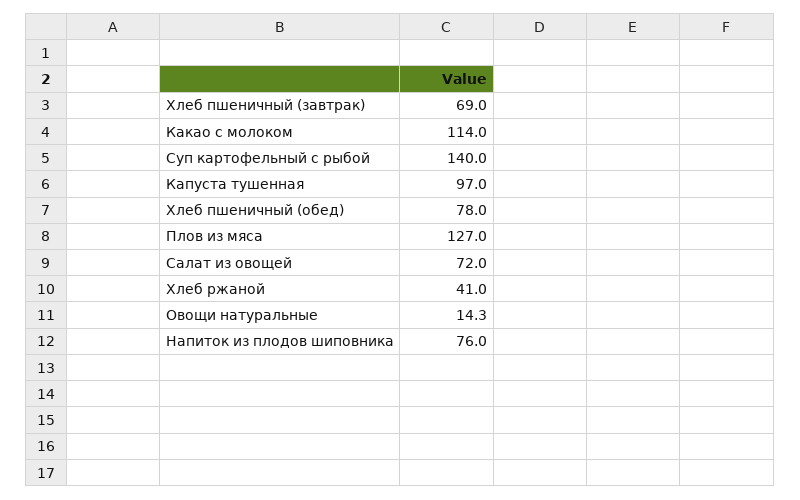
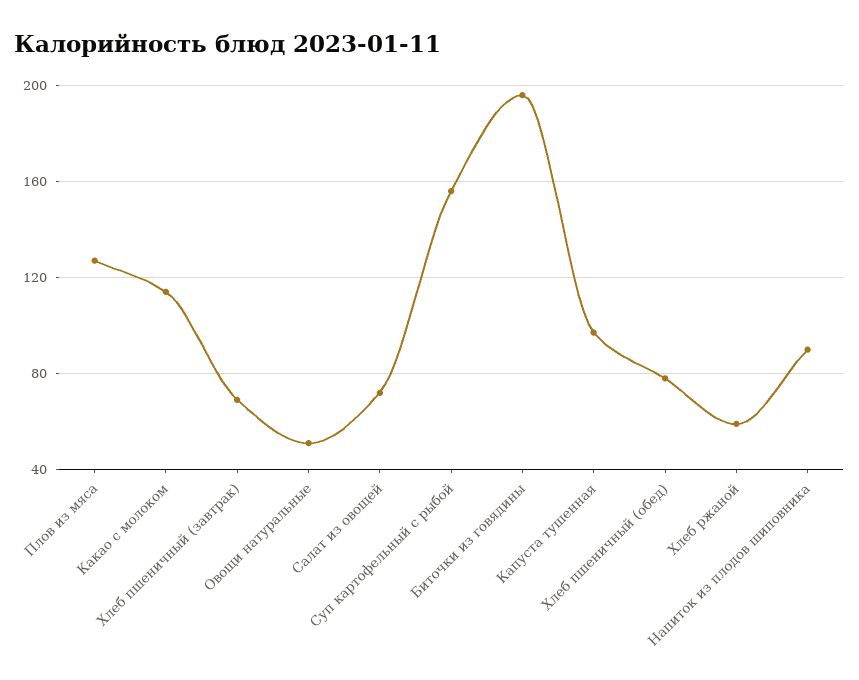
Суп картофельный с рыбой: 140 -> 155
Хлеб ржаной: 41 -> 60
Овощи натуральные: 14.3 -> 50
Напиток из плодов шиповника: 76 -> 90
Биточки из говядины: none -> 195

